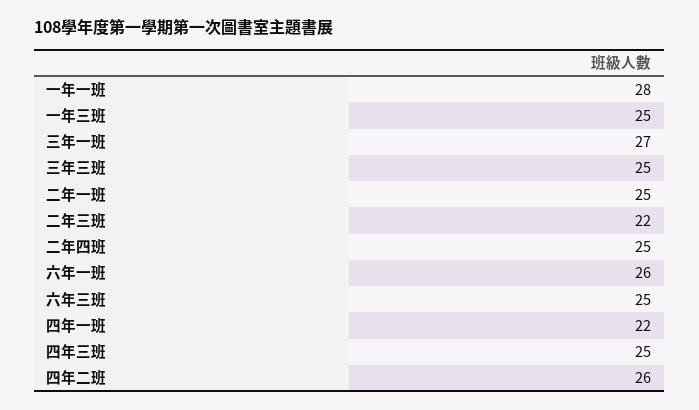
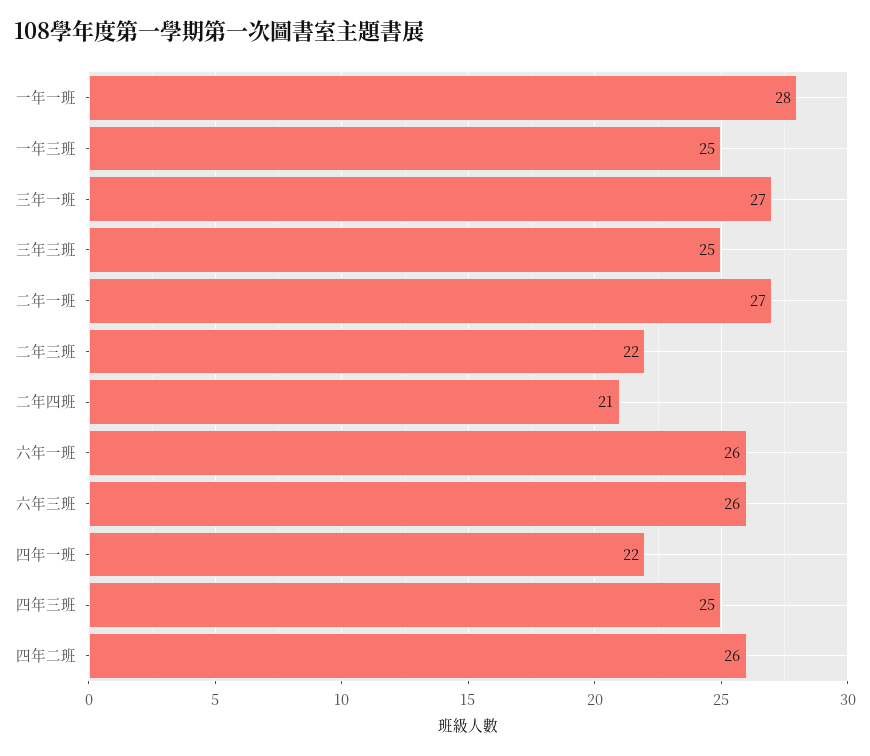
二年一班: 25 -> 27
二年四班: 25 -> 21
六年三班: 25 -> 26

